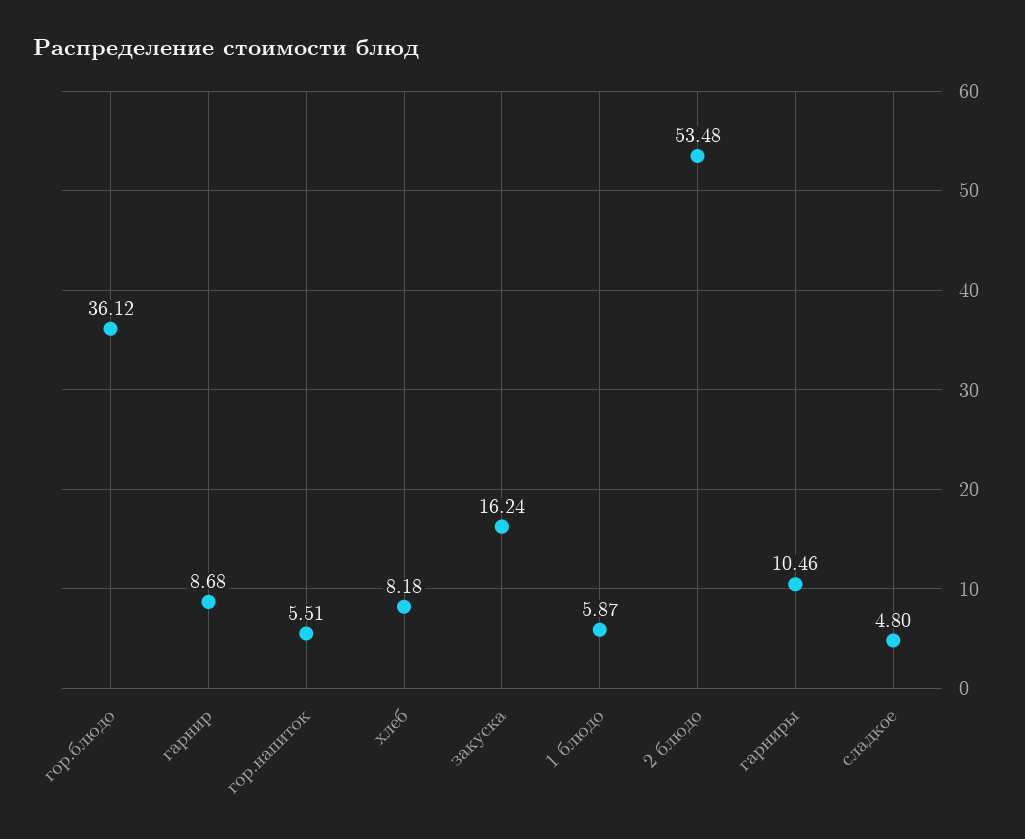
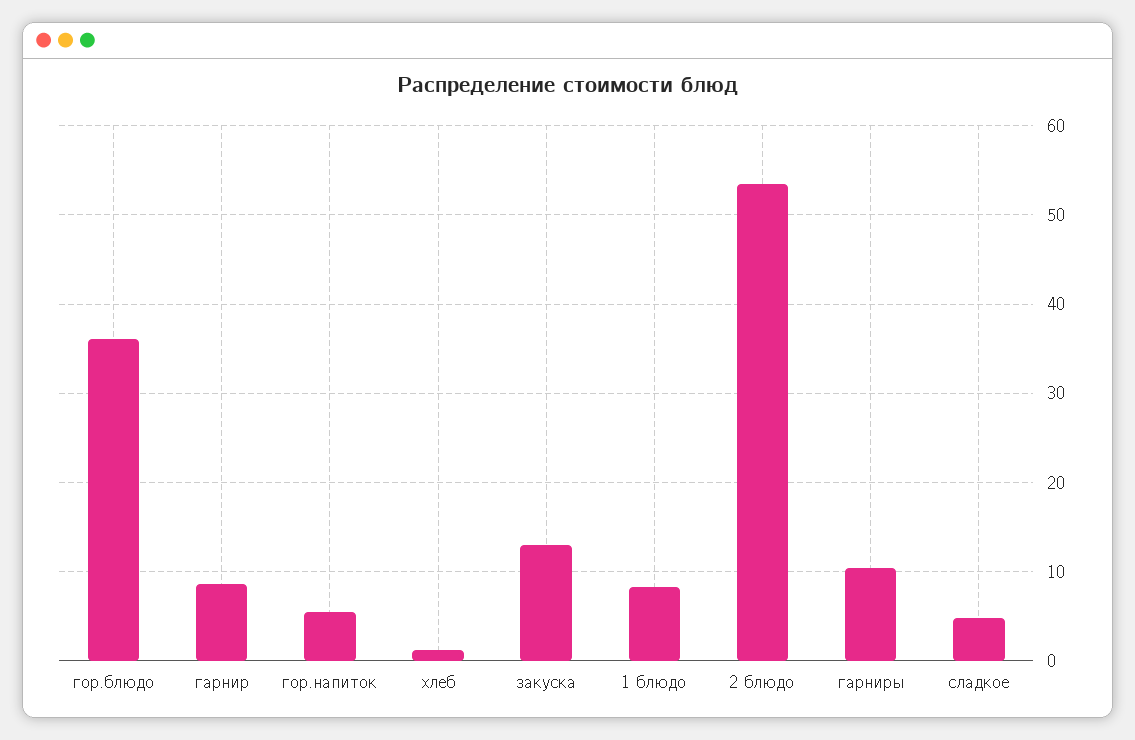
хлеб: 8.18 -> 1
закуска: 16.24 -> 13
1 блюдо: 5.87 -> 8

